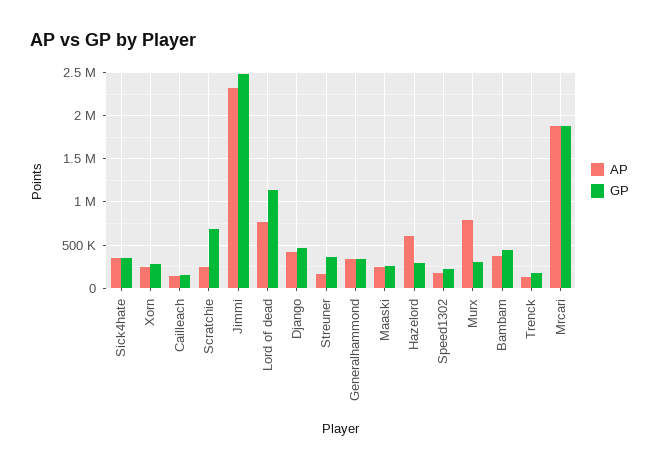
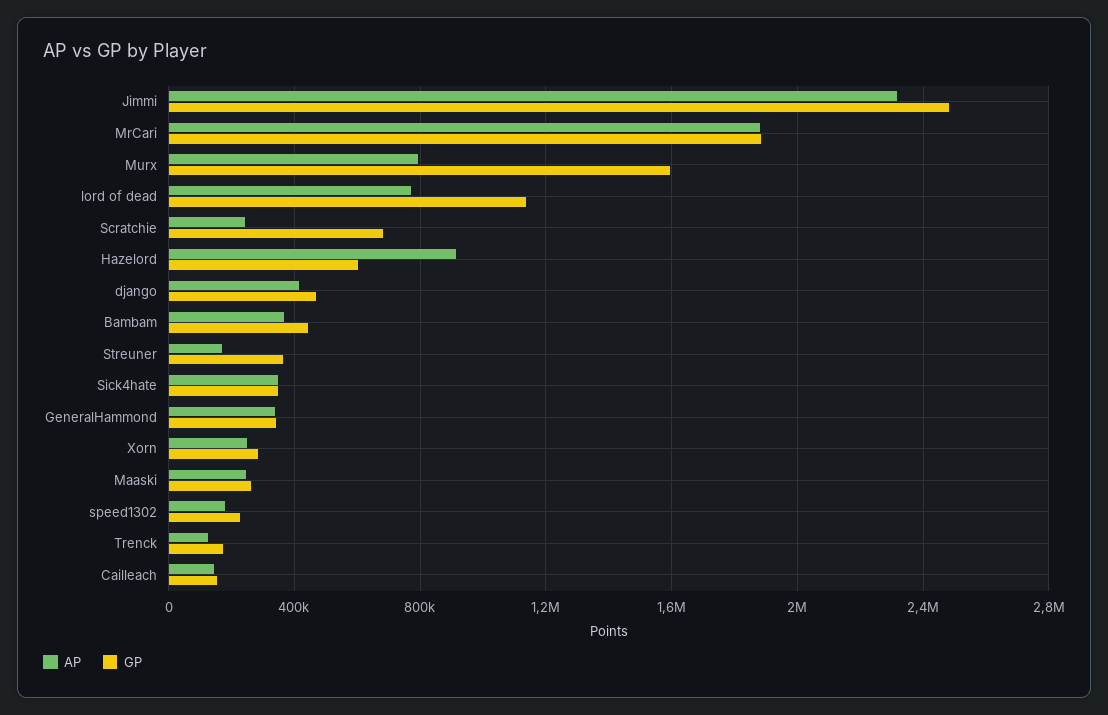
AP, Hazelord: 600000 -> 900000
GP, Hazelord: 300000 -> 600000
GP, Murx: 300000 -> 1600000

